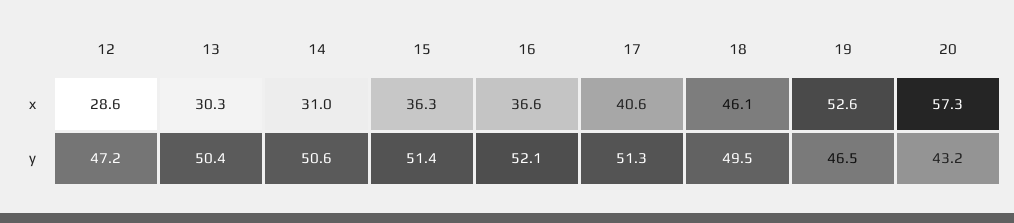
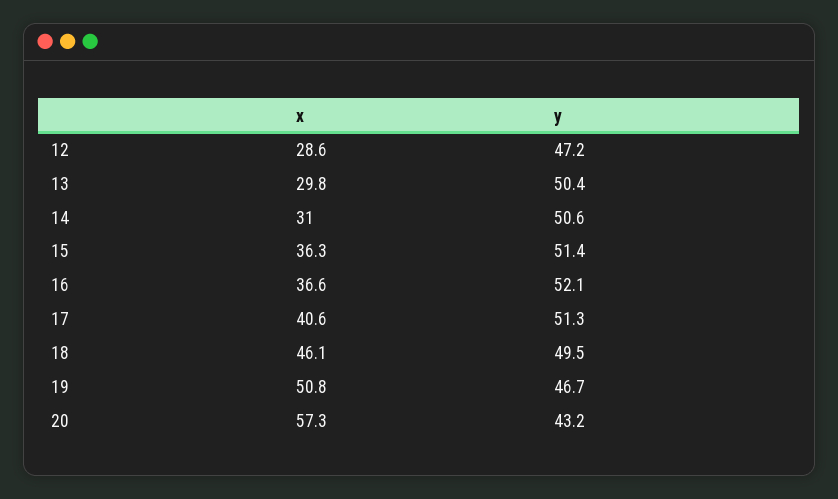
13, x: 30.3 -> 29.8
19, x: 52.6 -> 50.8
19, y: 46.5 -> 46.7

